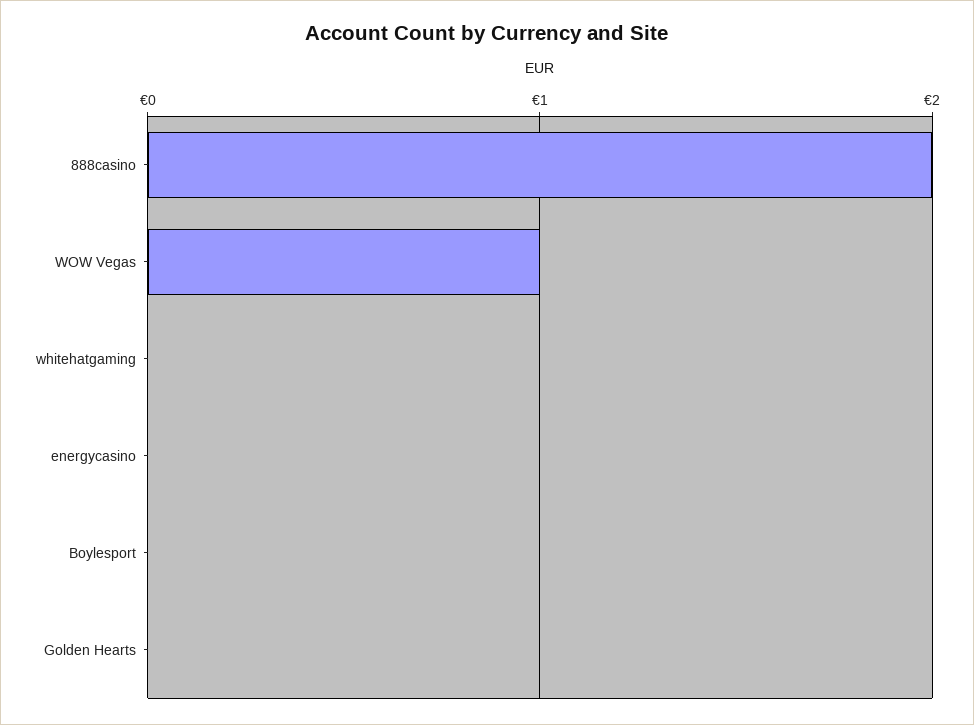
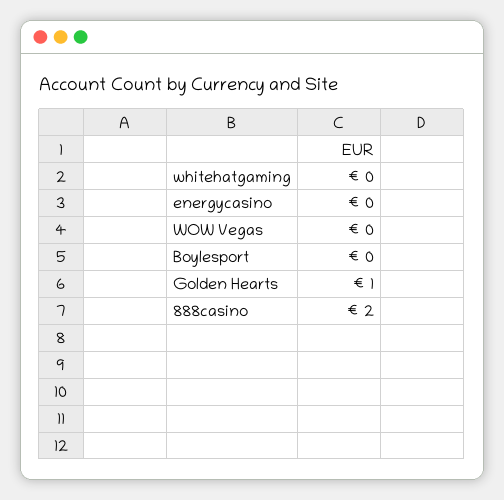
WOW Vegas: 1 -> 0
Golden Hearts: 0 -> 1

